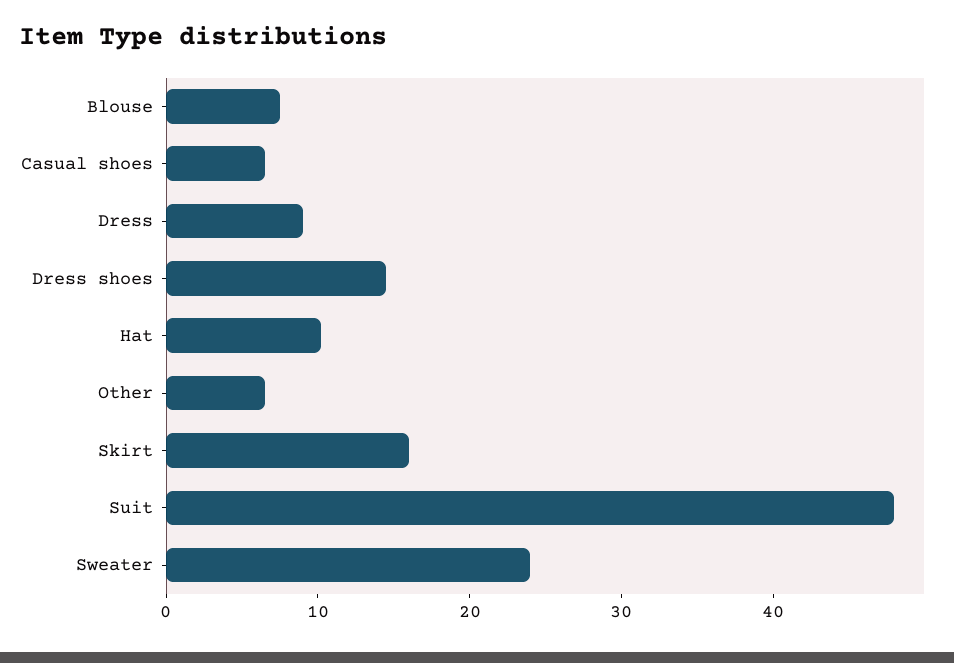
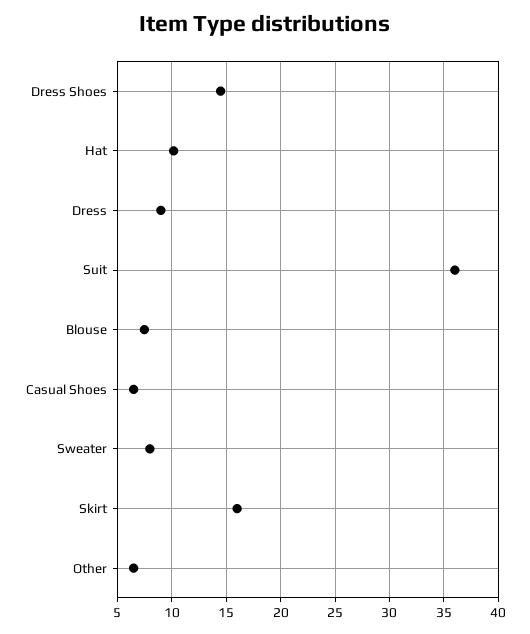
Suit: 48 -> 36
Sweater: 24 -> 8

